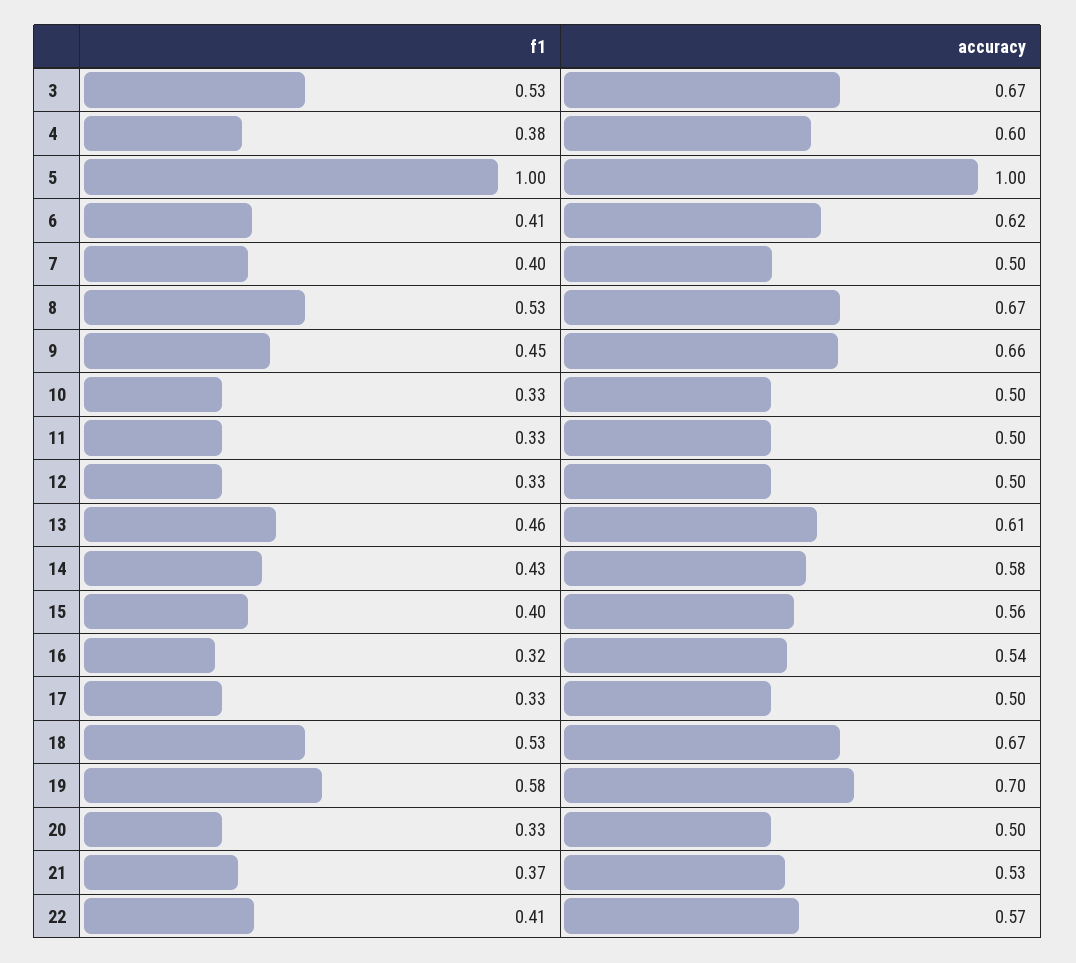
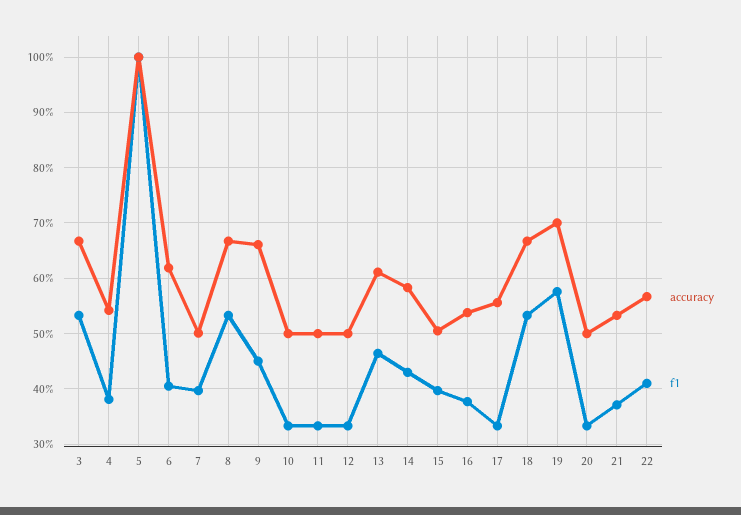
accuracy, 4: 0.6 -> 0.54
accuracy, 15: 0.56 -> 0.5
f1, 16: 0.32 -> 0.38
accuracy, 17: 0.5 -> 0.56

